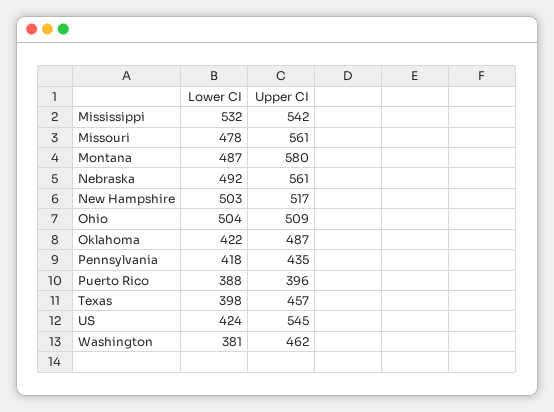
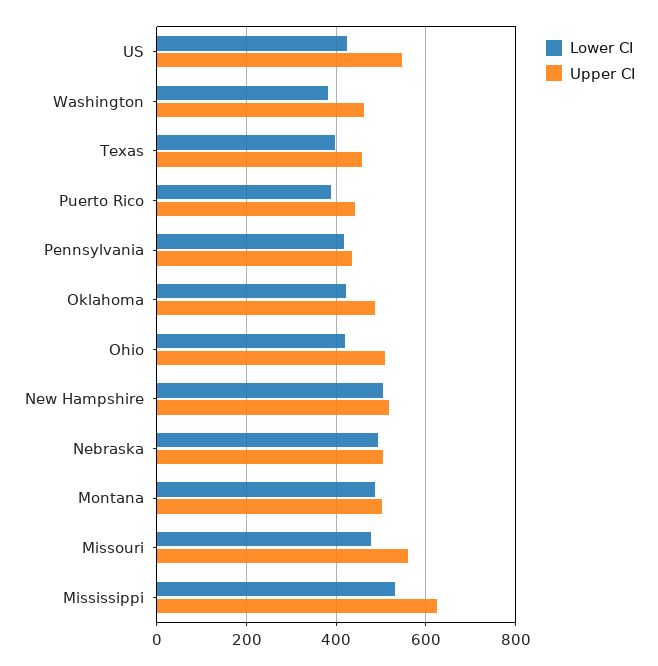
Upper CI, Mississippi: 542 -> 620
Upper CI, Montana: 580 -> 500
Upper CI, Nebraska: 561 -> 500
Lower CI, Ohio: 504 -> 420
Upper CI, Puerto Rico: 396 -> 440

